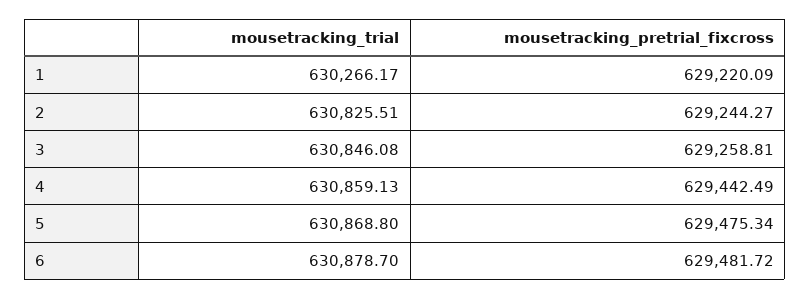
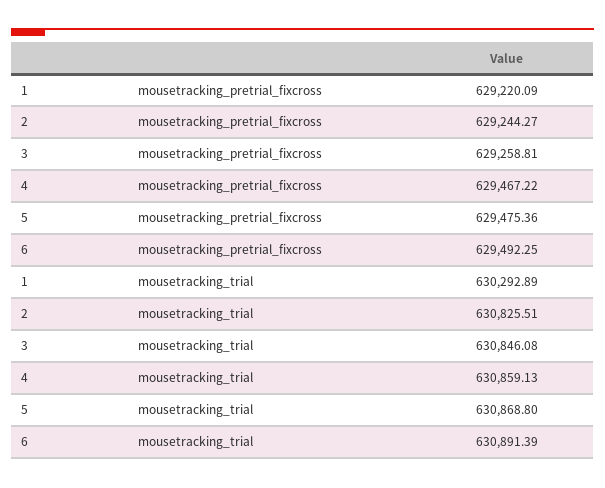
mousetracking_trial, 1: 630266.17 -> 630292.89
mousetracking_pretrial_fixcross, 4: 629442.49 -> 629467.22
mousetracking_pretrial_fixcross, 5: 629475.34 -> 629475.36
mousetracking_trial, 6: 630878.7 -> 630891.39
mousetracking_pretrial_fixcross, 6: 629481.72 -> 629492.25

